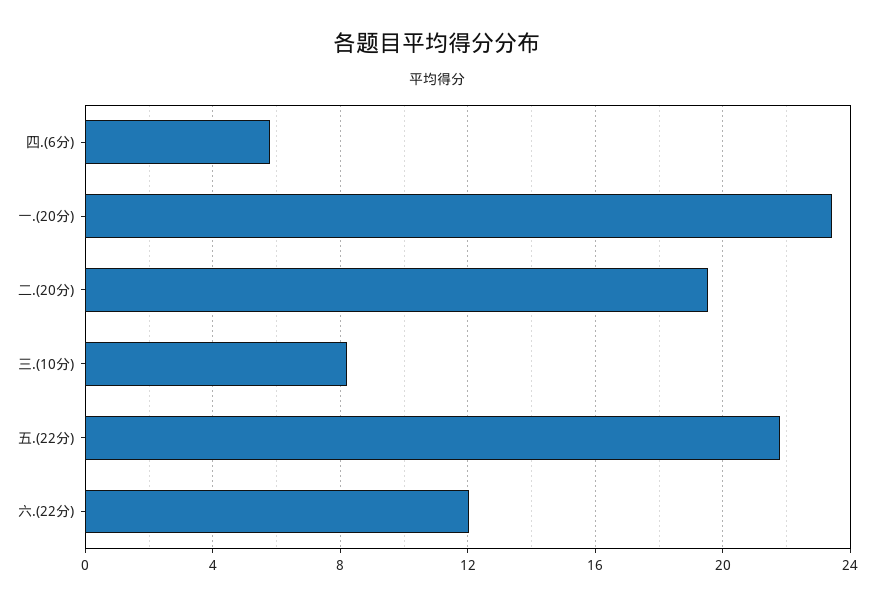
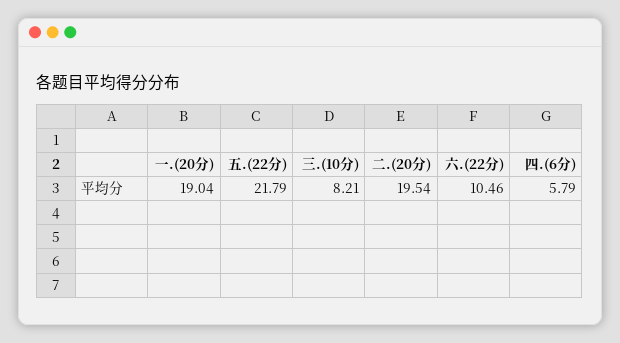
一.(20分): 23.5 -> 19.04
六.(22分): 12 -> 10.46

